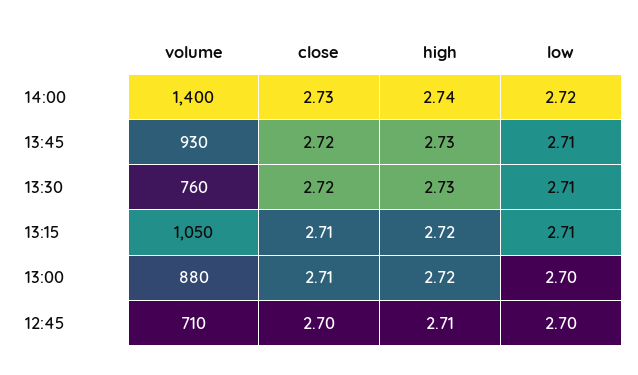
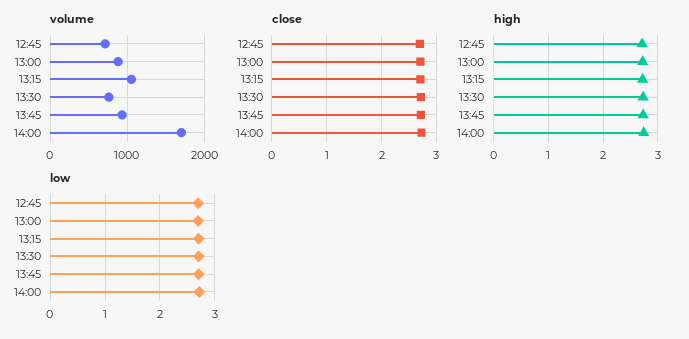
volume, 14:00: 1400 -> 1700

